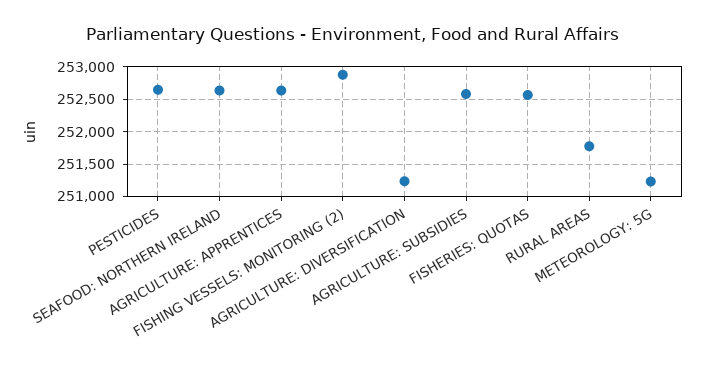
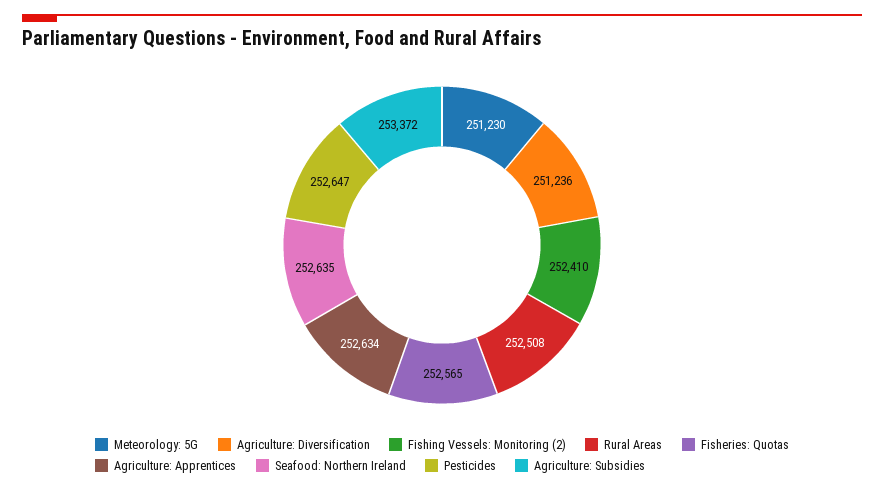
FISHING VESSELS: MONITORING (2): 252900 -> 252410
AGRICULTURE: SUBSIDIES: 252600 -> 253372
RURAL AREAS: 251800 -> 252508

